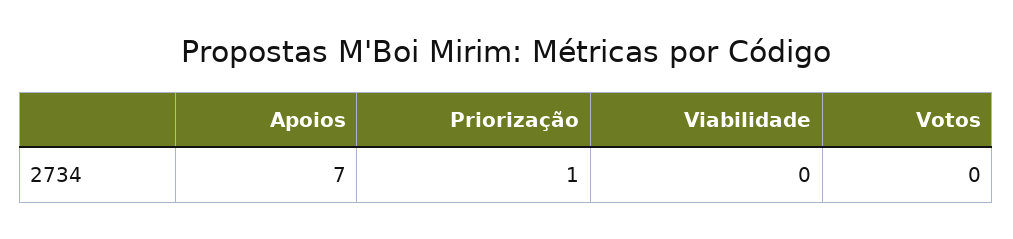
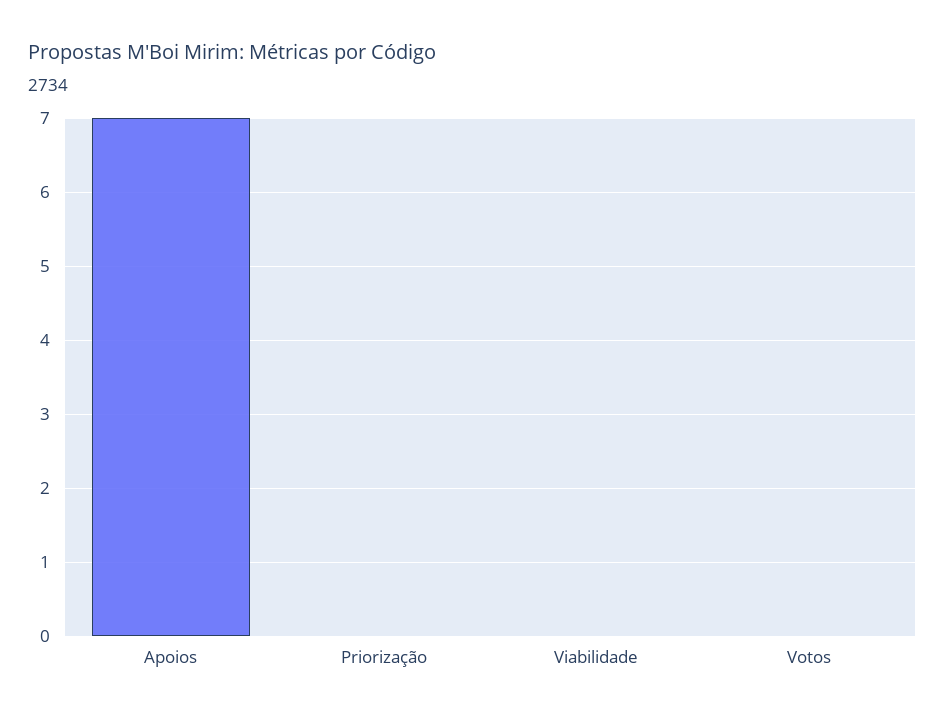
Priorização: 1 -> 0

